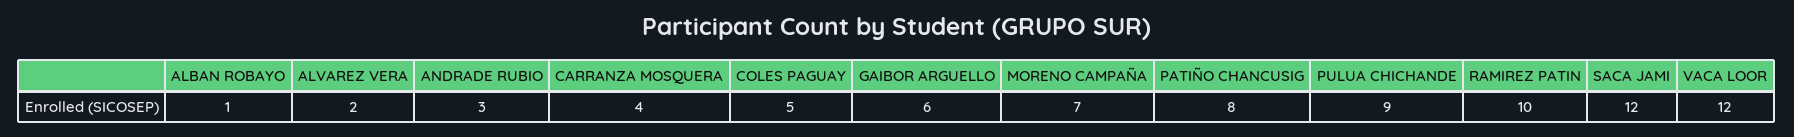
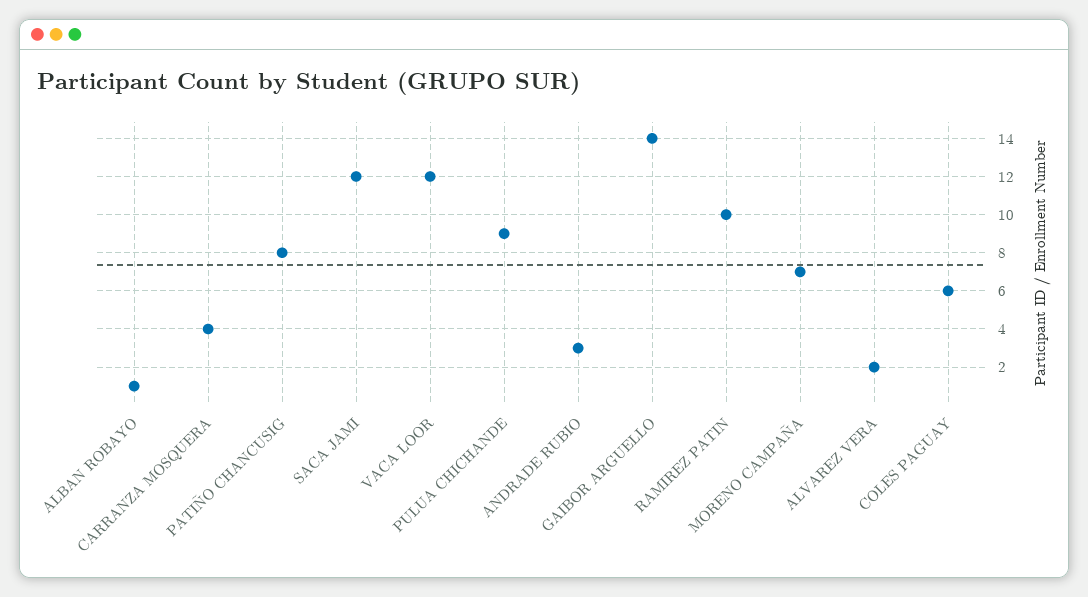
COLES PAGUAY: 5 -> 6
GAIBOR ARGUELLO: 6 -> 14

